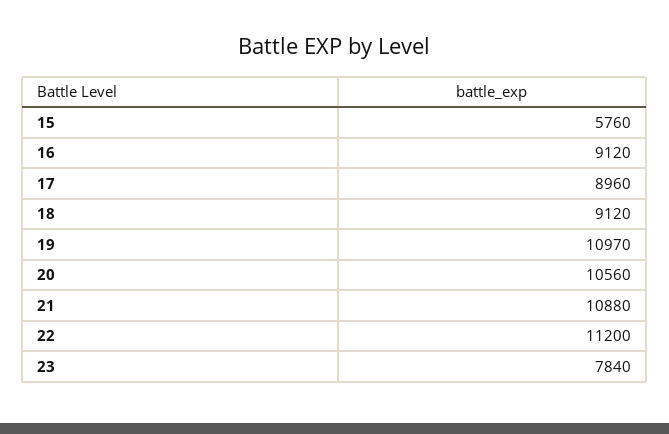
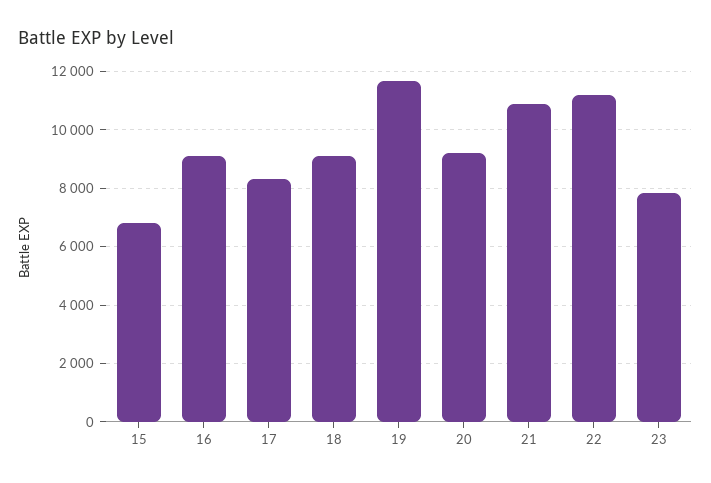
15: 5760 -> 6750
17: 8960 -> 8250
19: 10970 -> 11750
20: 10560 -> 9250

